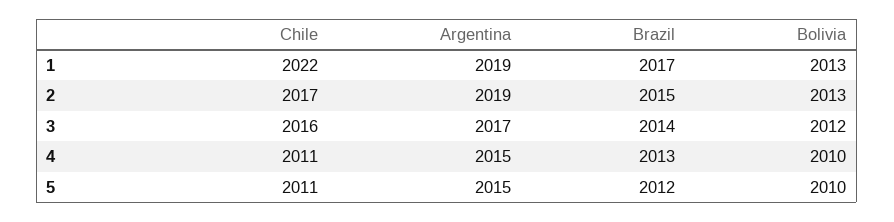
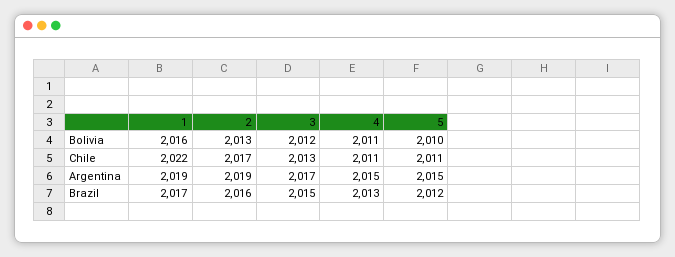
Bolivia, 1: 2013 -> 2016
Brazil, 2: 2015 -> 2016
Chile, 3: 2016 -> 2013
Brazil, 3: 2014 -> 2015
Bolivia, 4: 2010 -> 2011

